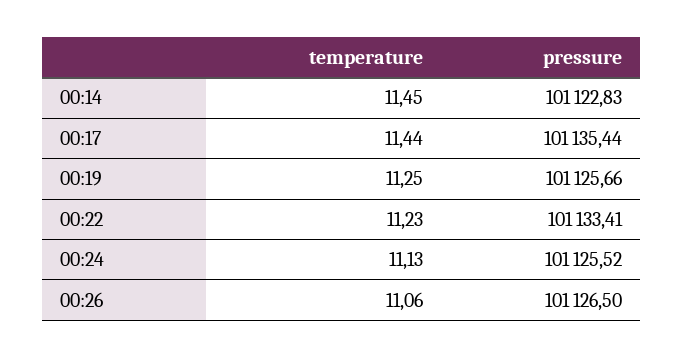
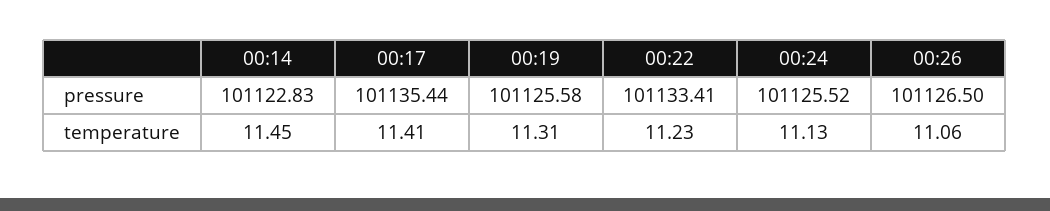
temperature, 00:17: 11.44 -> 11.41
temperature, 00:19: 11.25 -> 11.31
pressure, 00:19: 101125.66 -> 101125.58

